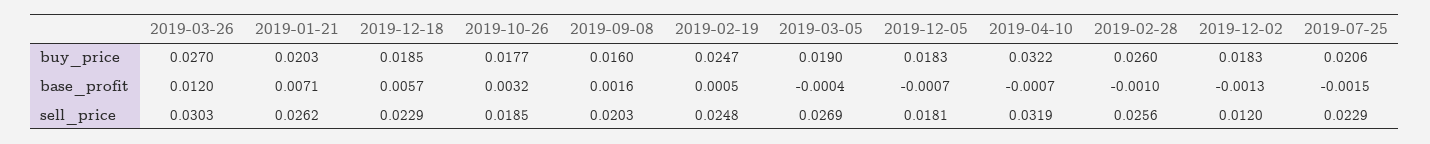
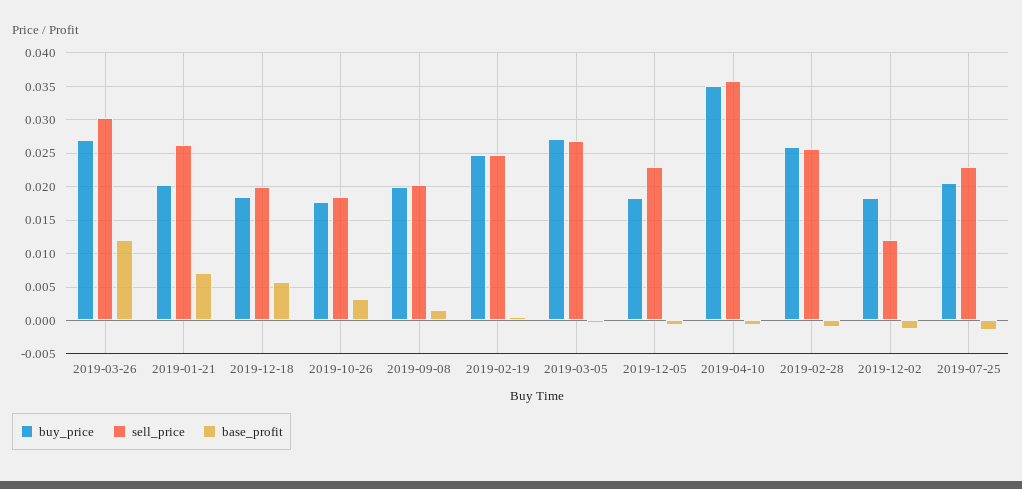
buy_price, 2019-09-08: 0.016 -> 0.02
buy_price, 2019-03-05: 0.019 -> 0.027
buy_price, 2019-04-10: 0.0322 -> 0.035
sell_price, 2019-12-18: 0.0229 -> 0.02
sell_price, 2019-12-05: 0.0181 -> 0.023
sell_price, 2019-04-10: 0.0319 -> 0.036

